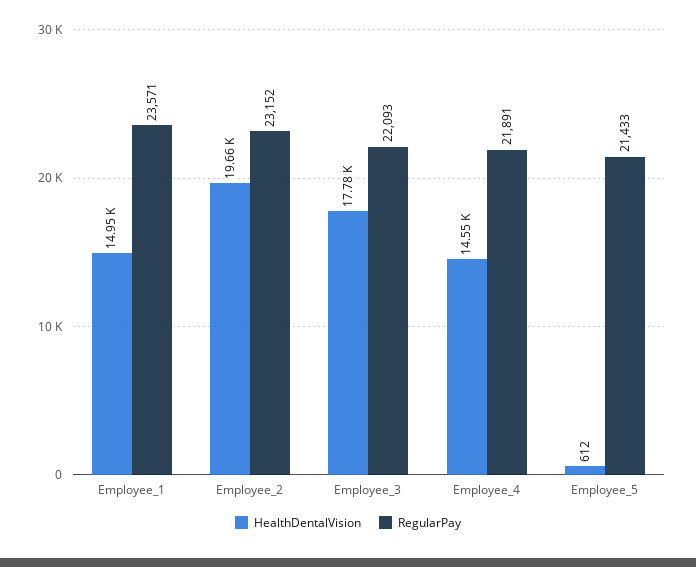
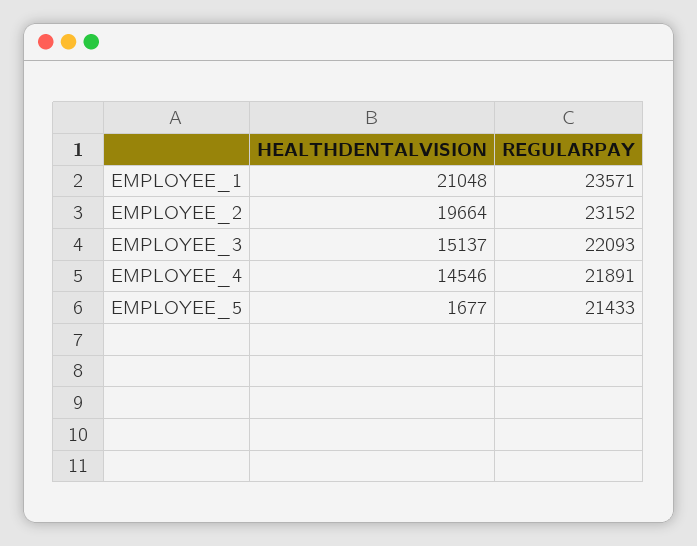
HealthDentalVision, Employee_1: 14950 -> 21048
HealthDentalVision, Employee_3: 17780 -> 15137
HealthDentalVision, Employee_5: 612 -> 1677

